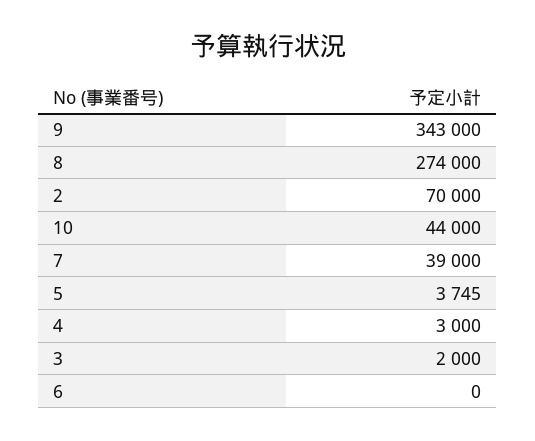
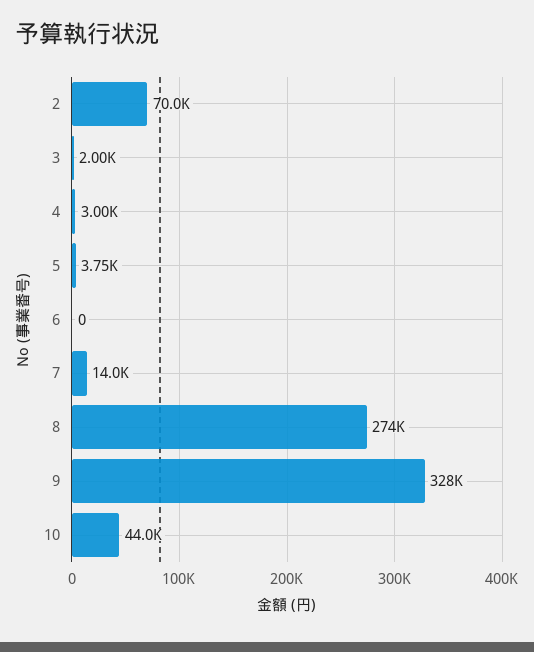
9: 343000 -> 328000
7: 39000 -> 14000

